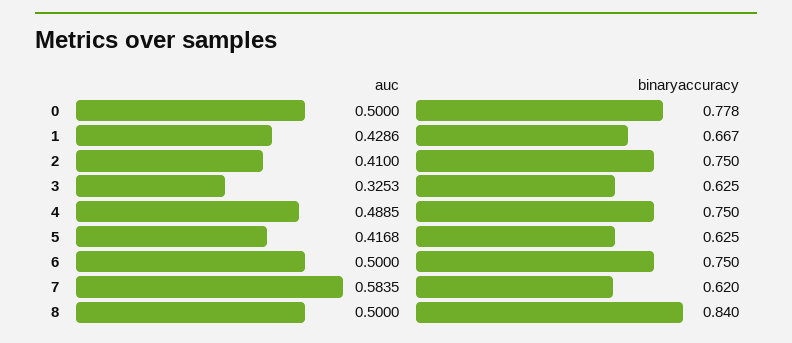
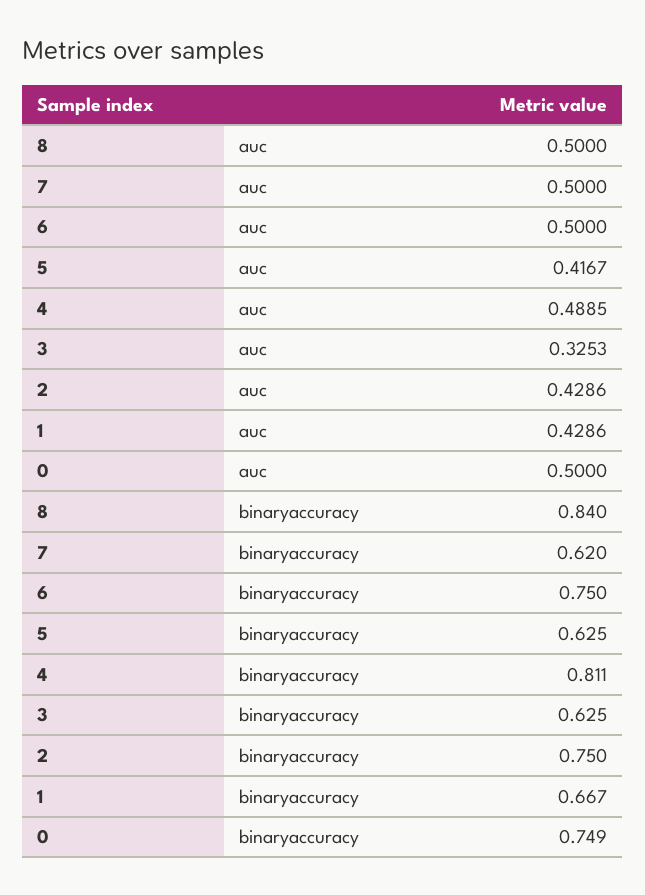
binaryaccuracy, 0: 0.778 -> 0.749
auc, 2: 0.41 -> 0.4286
binaryaccuracy, 4: 0.75 -> 0.811
auc, 5: 0.4168 -> 0.4167
auc, 7: 0.5835 -> 0.5

